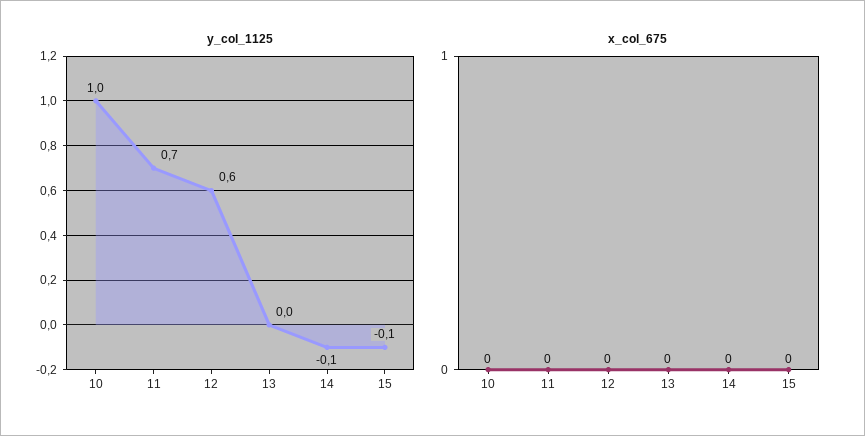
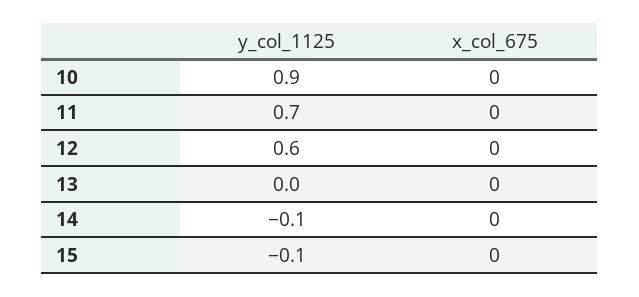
y_col_1125, 10: 1 -> 0.9

